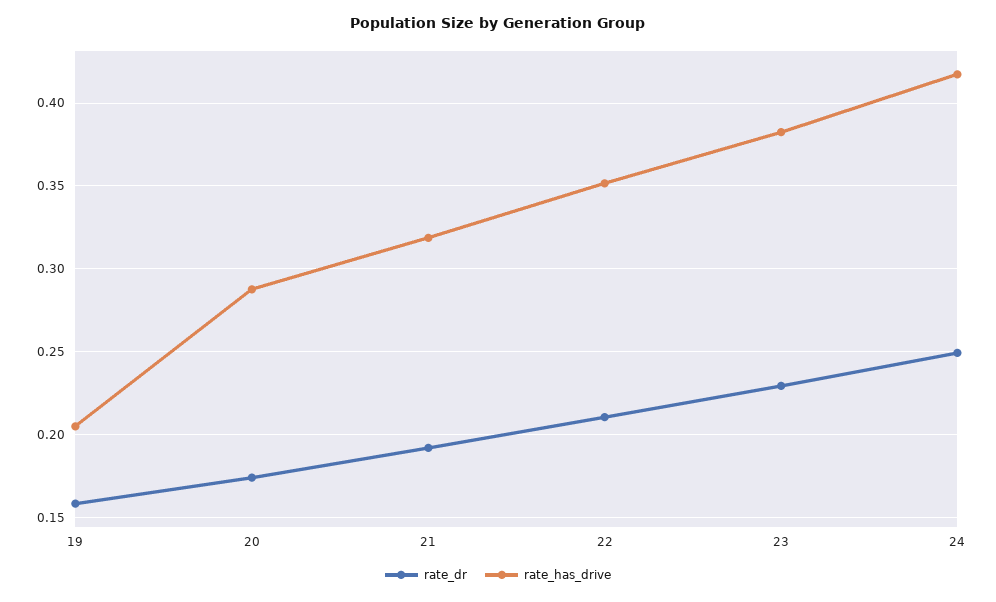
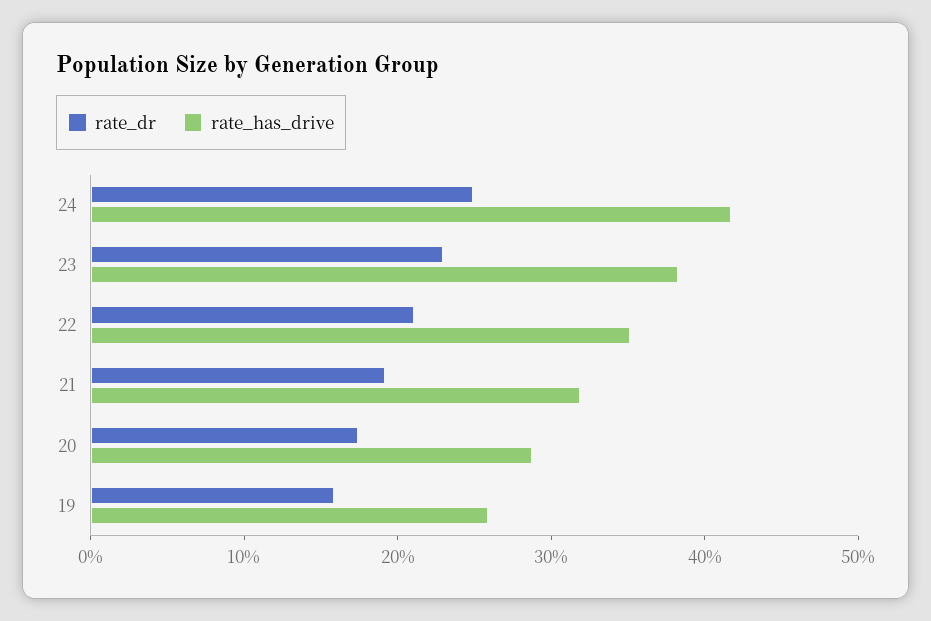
rate_has_drive, 19: 0.205 -> 0.26

